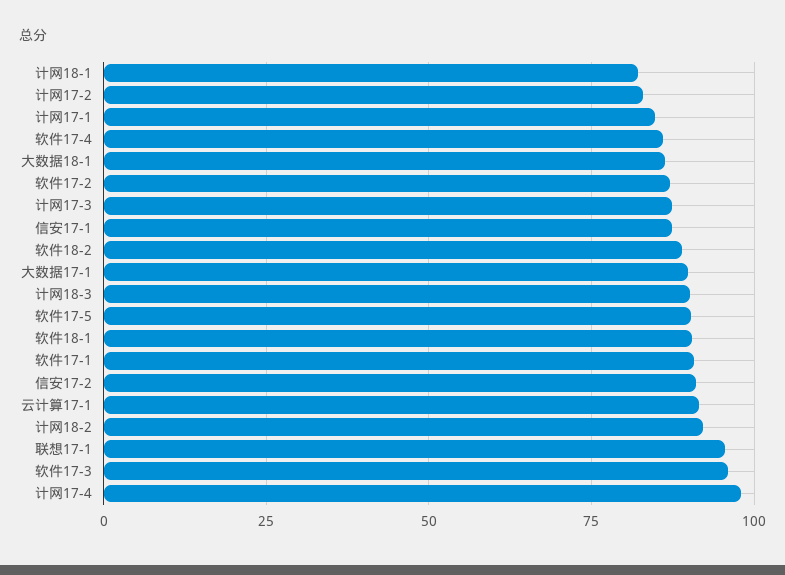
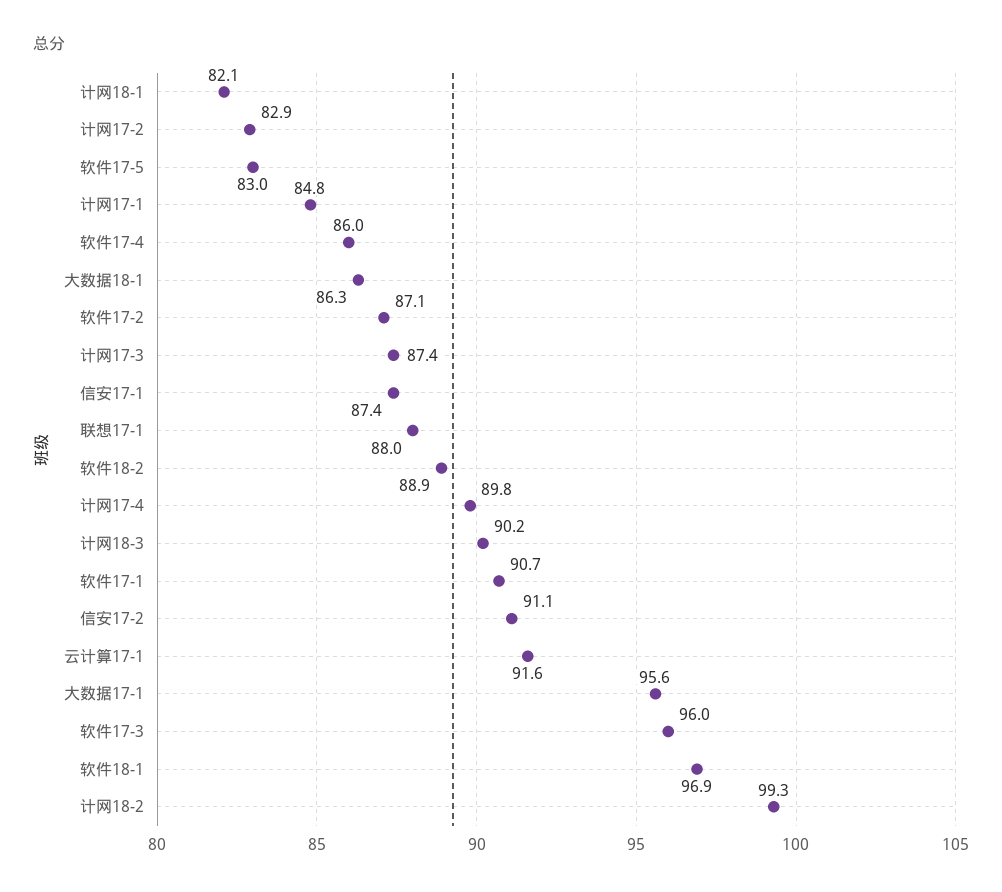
大数据17-1: 90 -> 95.6
软件17-5: 90 -> 83
软件18-1: 90 -> 96.9
计网18-2: 92.5 -> 99.3
联想17-1: 95 -> 88
计网17-4: 97.5 -> 89.8

